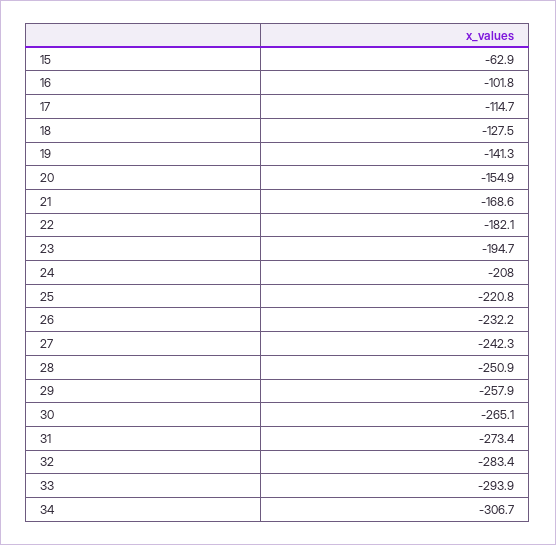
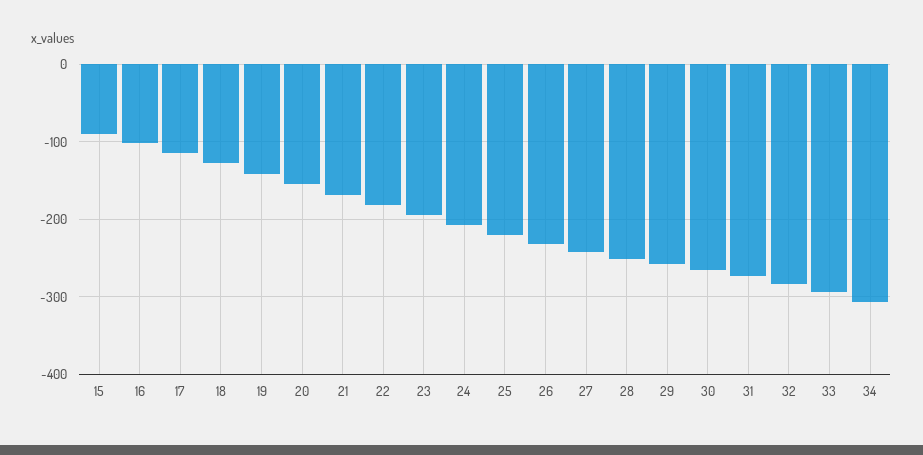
15: -62.9 -> -90

